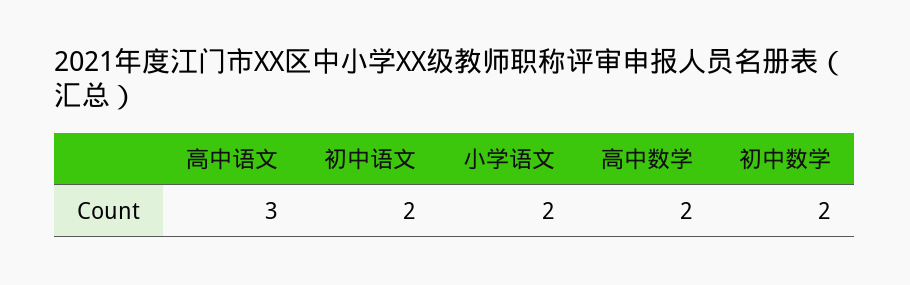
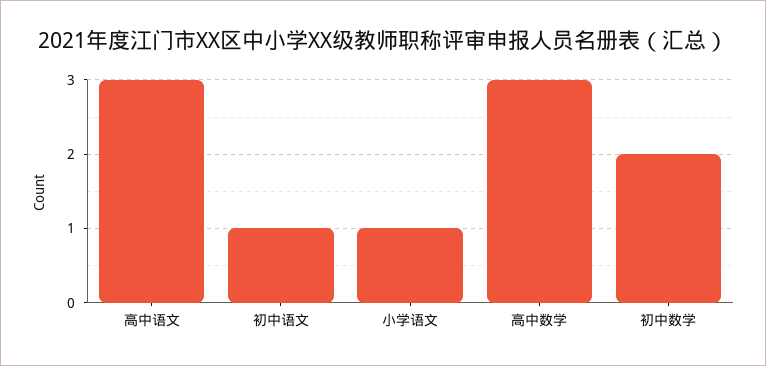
初中语文: 2 -> 1
小学语文: 2 -> 1
高中数学: 2 -> 3

